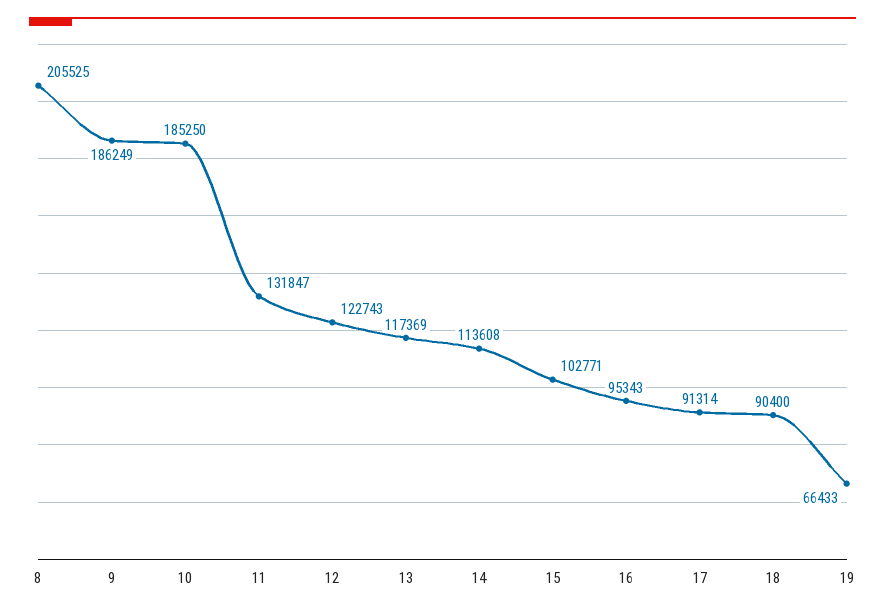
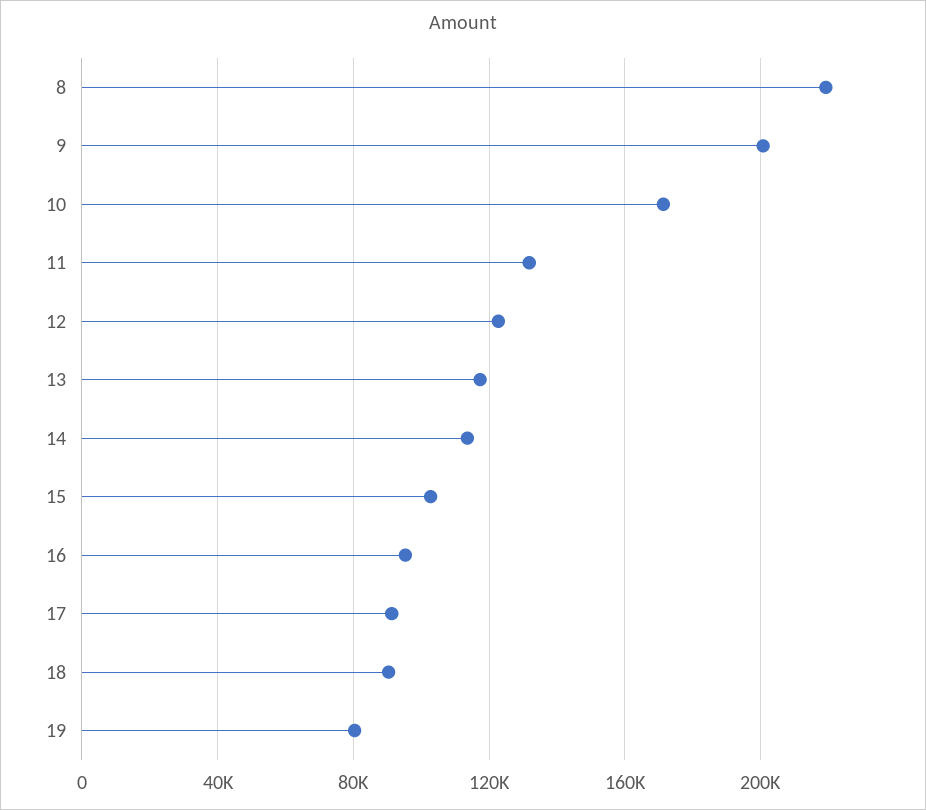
8: 205525 -> 220000
9: 186249 -> 200000
10: 185250 -> 170000
19: 66433 -> 80000

